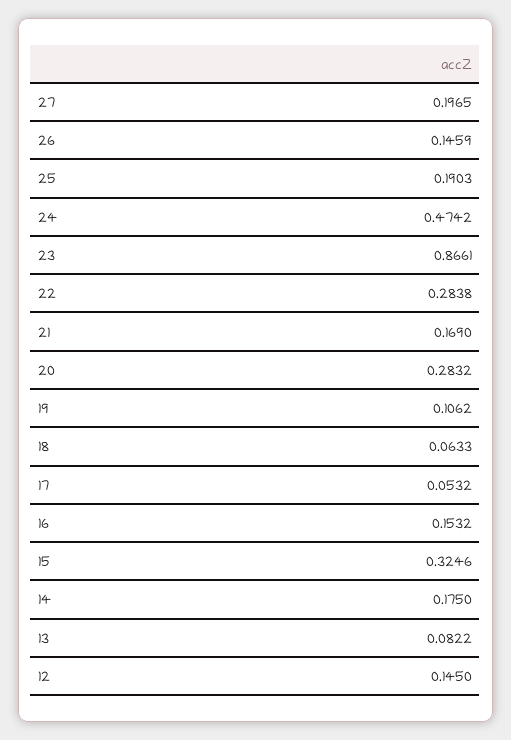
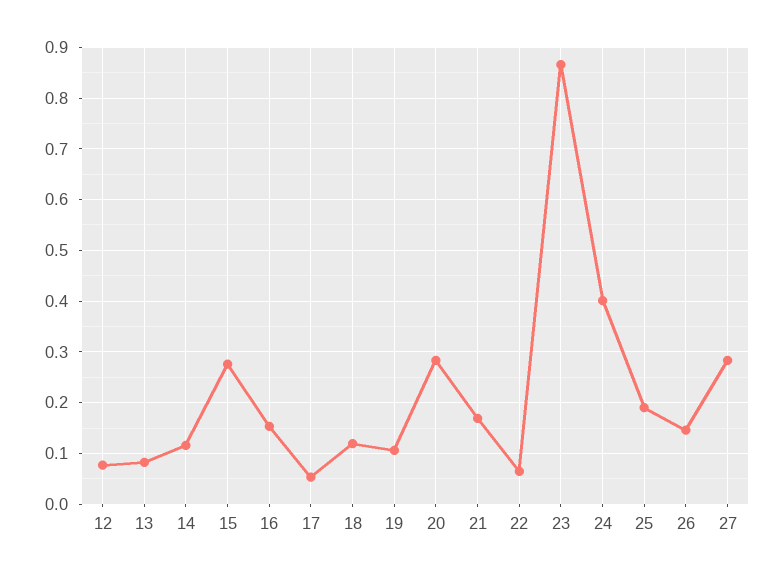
27: 0.1965 -> 0.28
24: 0.4742 -> 0.4
22: 0.2838 -> 0.06
18: 0.0633 -> 0.12
15: 0.3246 -> 0.28
14: 0.175 -> 0.12
12: 0.145 -> 0.08

